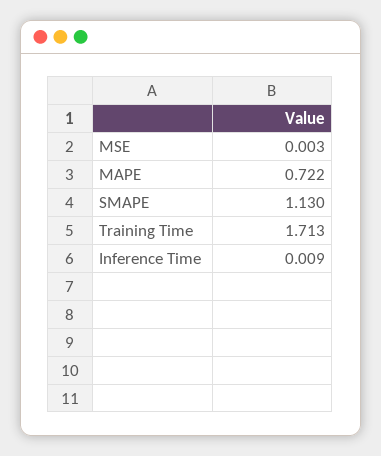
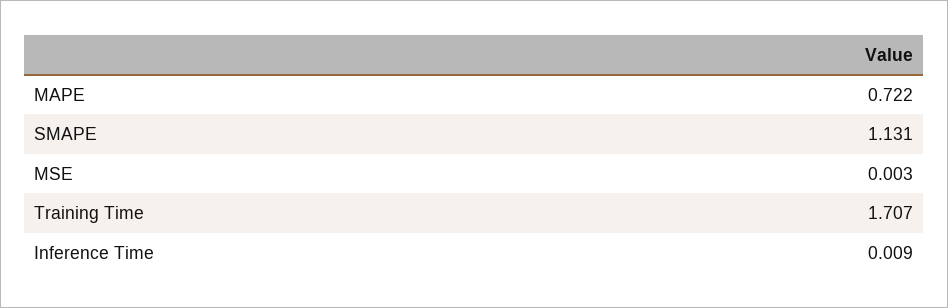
SMAPE: 1.13 -> 1.131
Training Time: 1.713 -> 1.707

